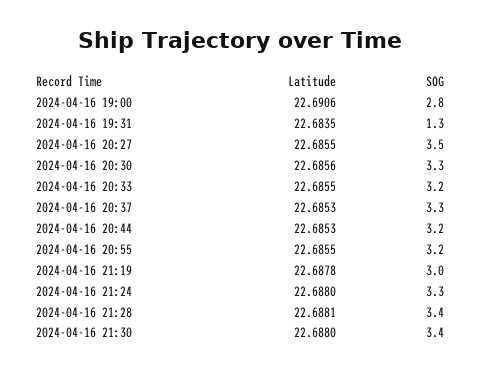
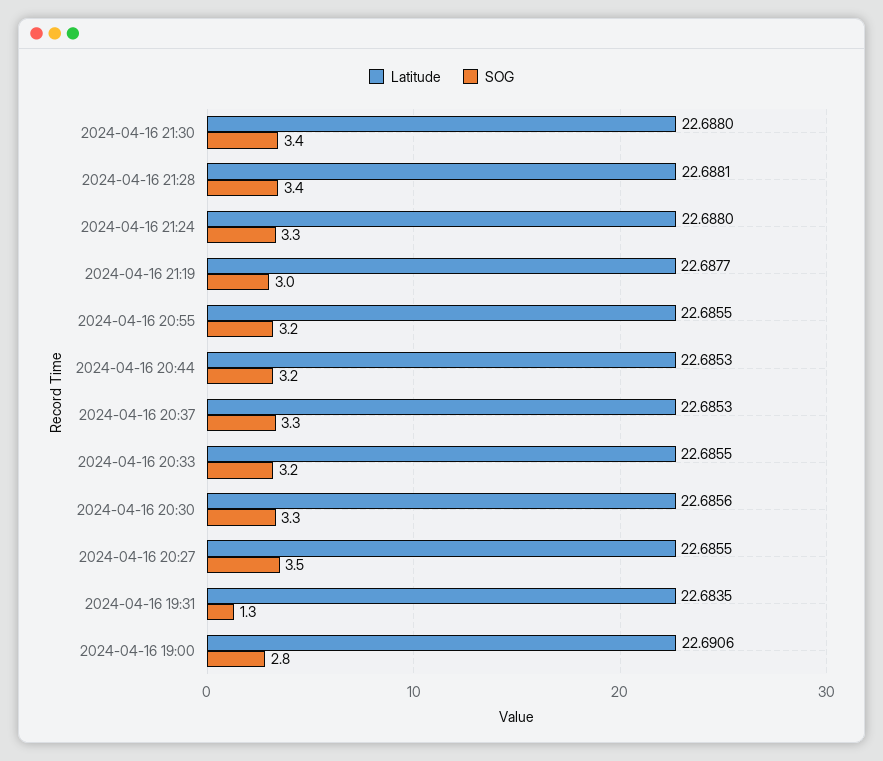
Latitude, 2024-04-16 21:19: 22.6878 -> 22.6877

